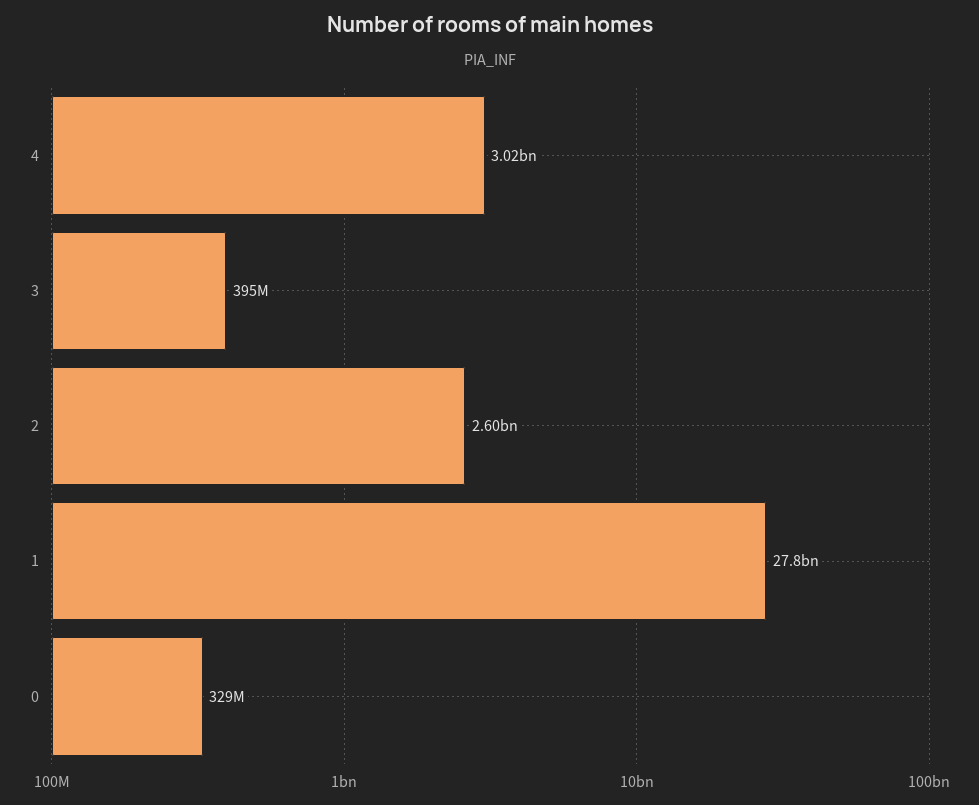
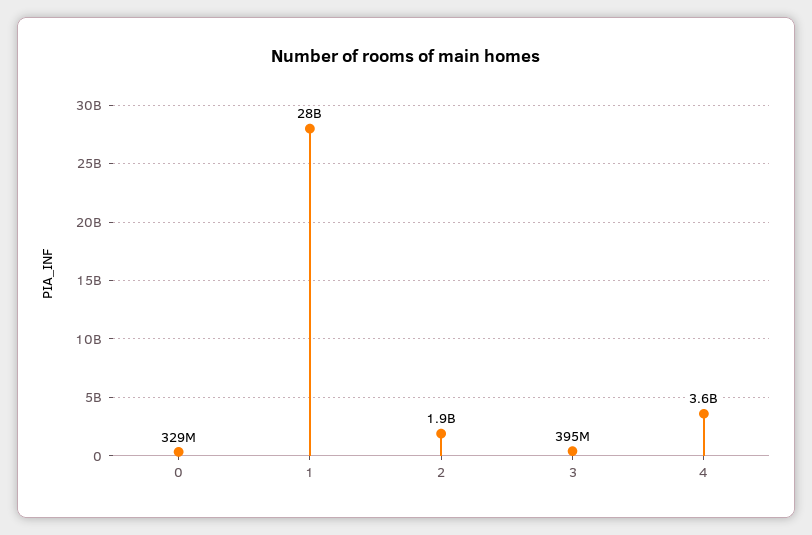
4: 3020000000 -> 3600000000
2: 2600000000 -> 1900000000

